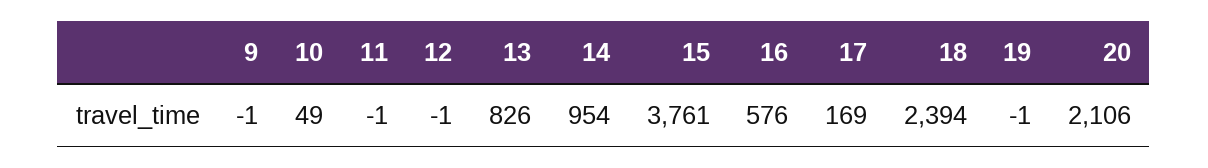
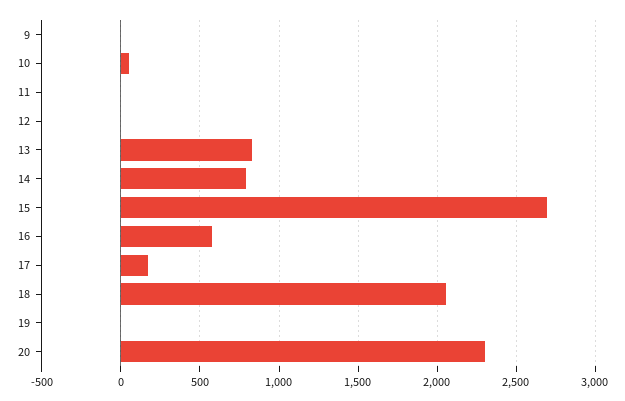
14: 954 -> 800
15: 3761 -> 2700
18: 2394 -> 2050
20: 2106 -> 2300

